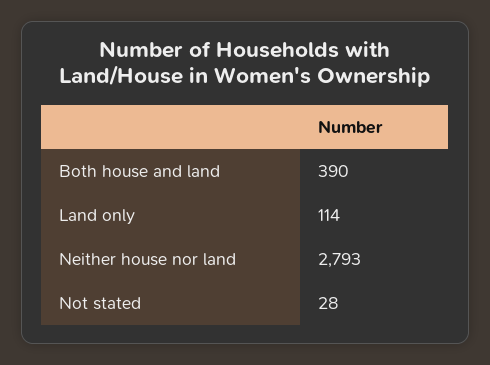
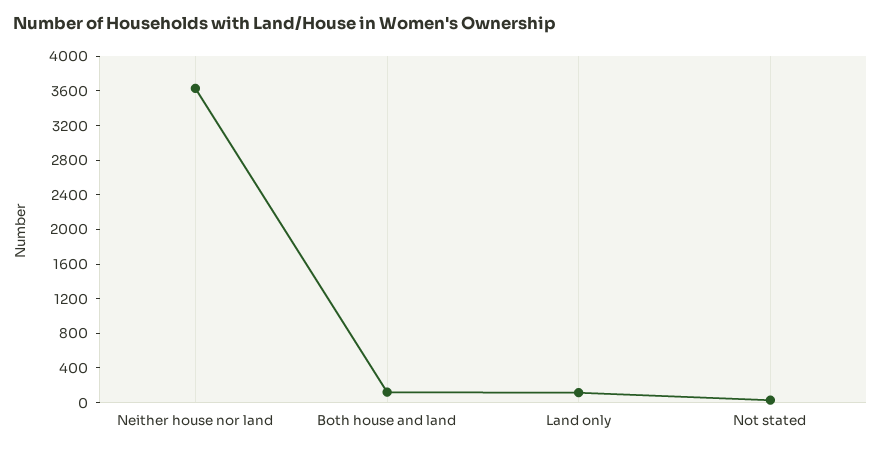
Both house and land: 390 -> 100
Neither house nor land: 2793 -> 3600

